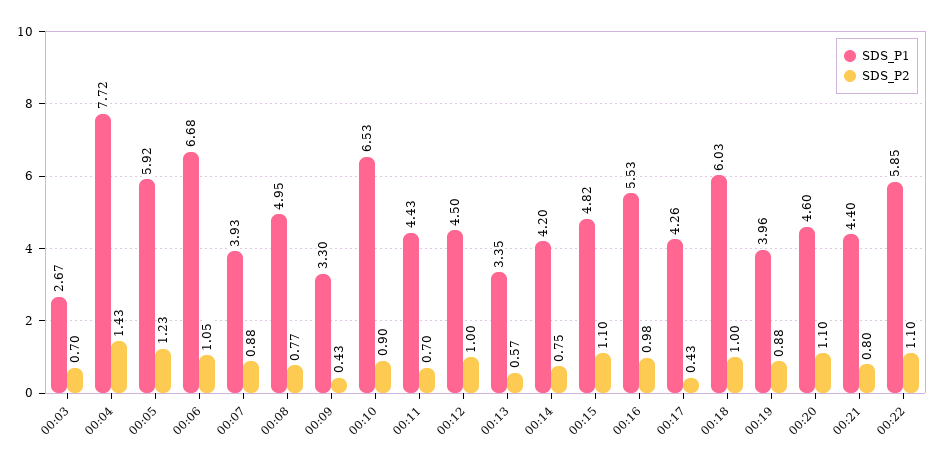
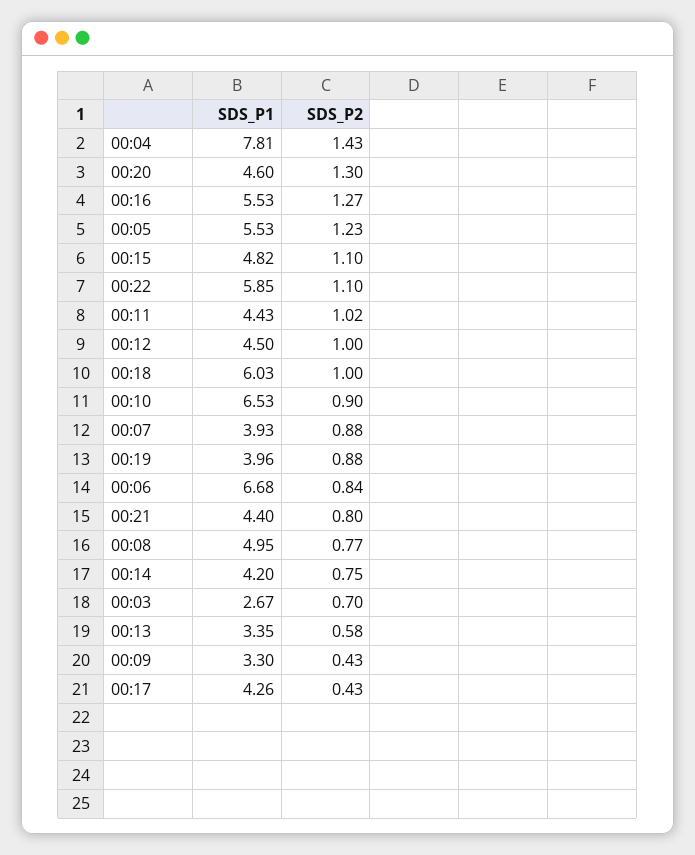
SDS_P1, 00:04: 7.72 -> 7.81
SDS_P1, 00:05: 5.92 -> 5.53
SDS_P2, 00:06: 1.05 -> 0.84
SDS_P2, 00:11: 0.7 -> 1.02
SDS_P2, 00:13: 0.57 -> 0.58
SDS_P2, 00:16: 0.98 -> 1.27
SDS_P2, 00:20: 1.1 -> 1.3

